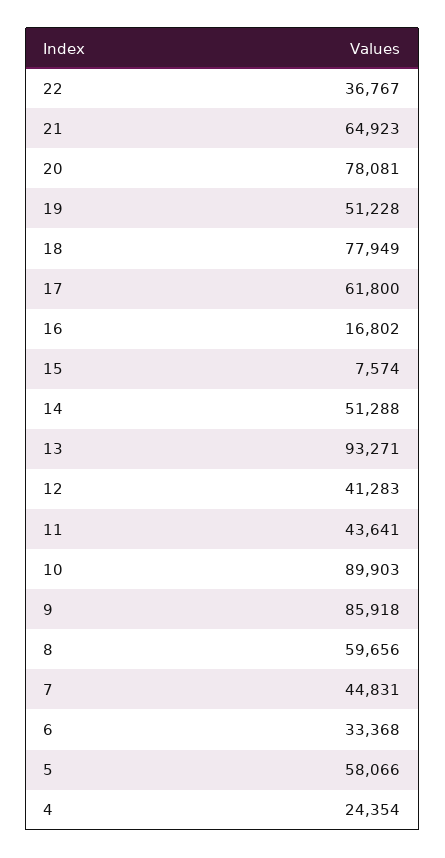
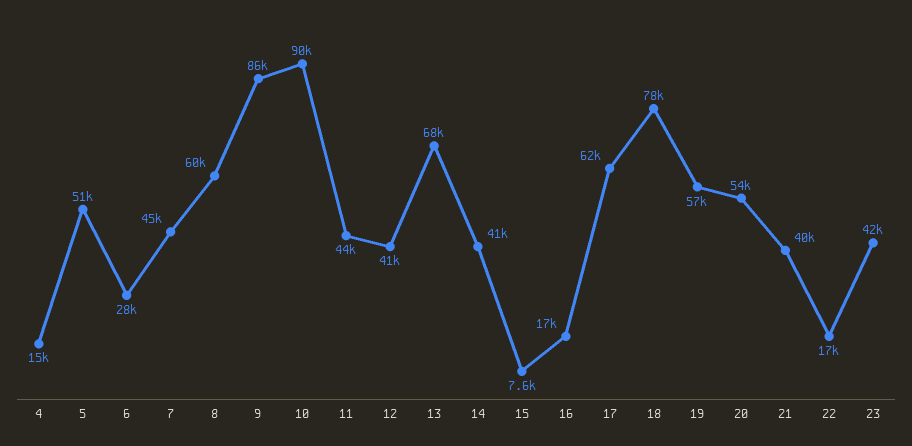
22: 36767 -> 17000
21: 64923 -> 40000
20: 78081 -> 54000
19: 51228 -> 57000
14: 51288 -> 41000
13: 93271 -> 68000
6: 33368 -> 28000
5: 58066 -> 51000
4: 24354 -> 15000
23: none -> 42000

